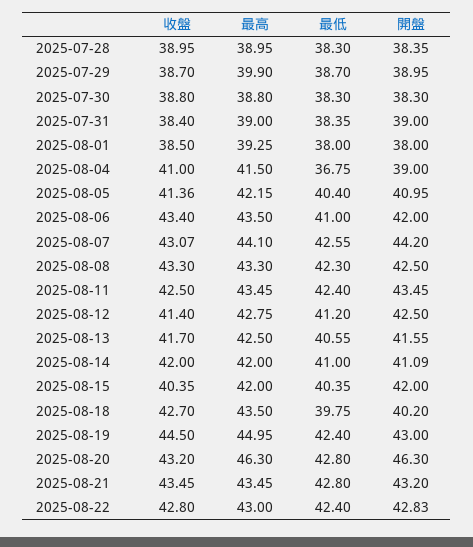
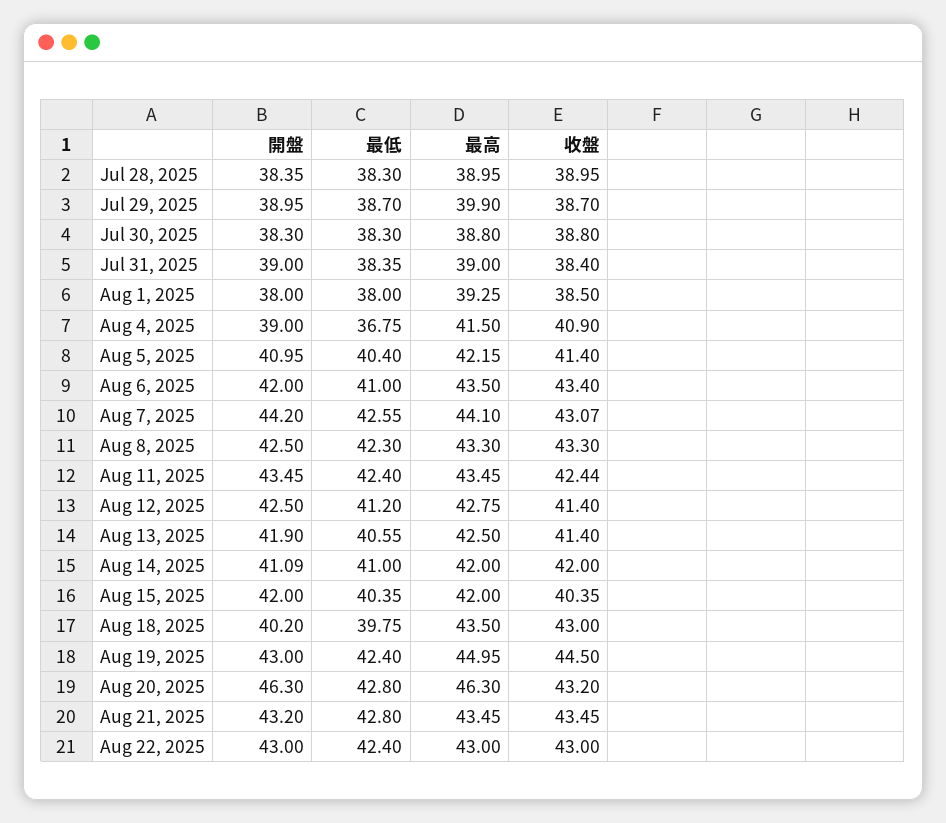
收盤, 2025-08-04: 41 -> 40.9
收盤, 2025-08-05: 41.36 -> 41.4
收盤, 2025-08-11: 42.5 -> 42.44
收盤, 2025-08-13: 41.7 -> 41.4
開盤, 2025-08-13: 41.55 -> 41.9
收盤, 2025-08-18: 42.7 -> 43
收盤, 2025-08-22: 42.8 -> 43
開盤, 2025-08-22: 42.83 -> 43

